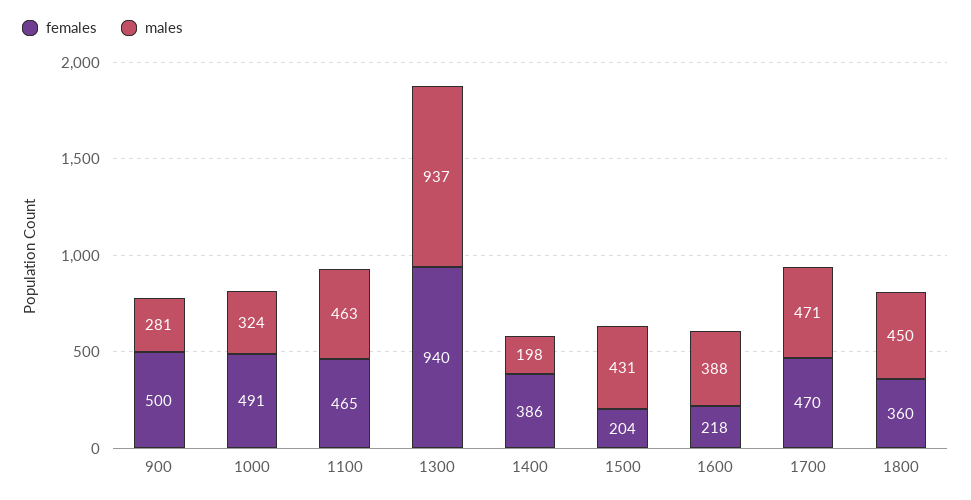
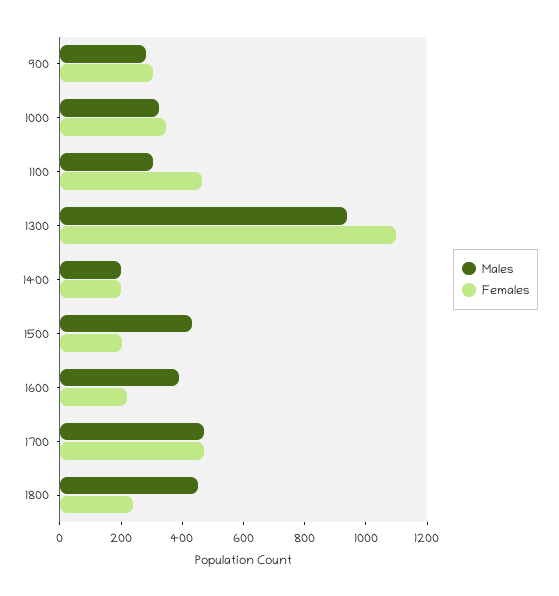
females, 900: 500 -> 300
females, 1000: 491 -> 350
males, 1100: 463 -> 300
females, 1300: 940 -> 1100
females, 1400: 386 -> 200
females, 1800: 360 -> 250

